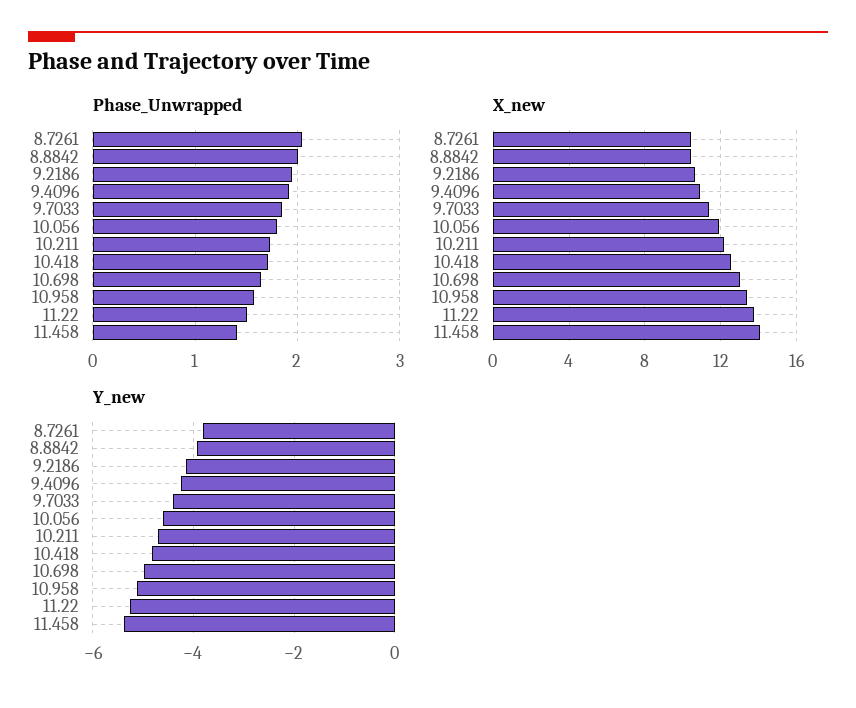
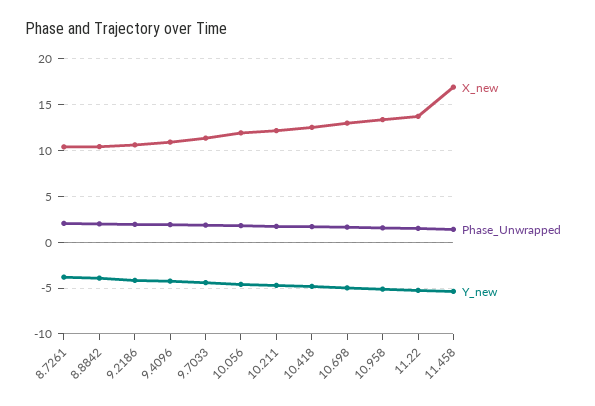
X_new, 11.458: 14 -> 17

